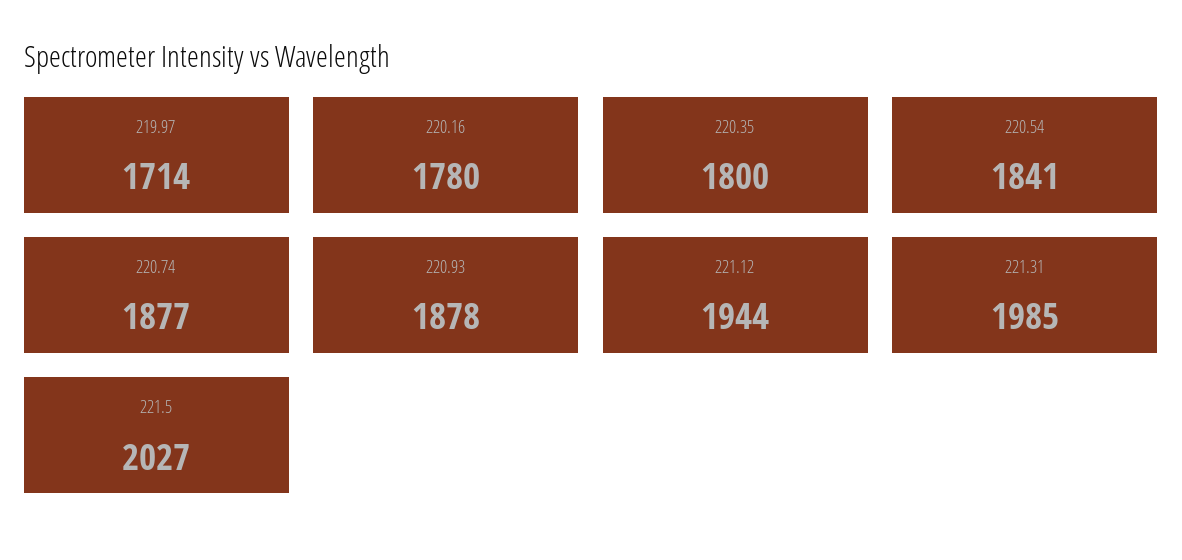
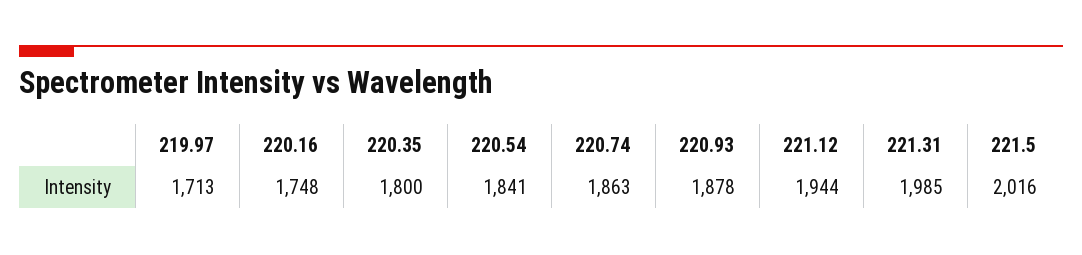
219.97: 1714 -> 1713
220.16: 1780 -> 1748
220.74: 1877 -> 1863
221.5: 2027 -> 2016

